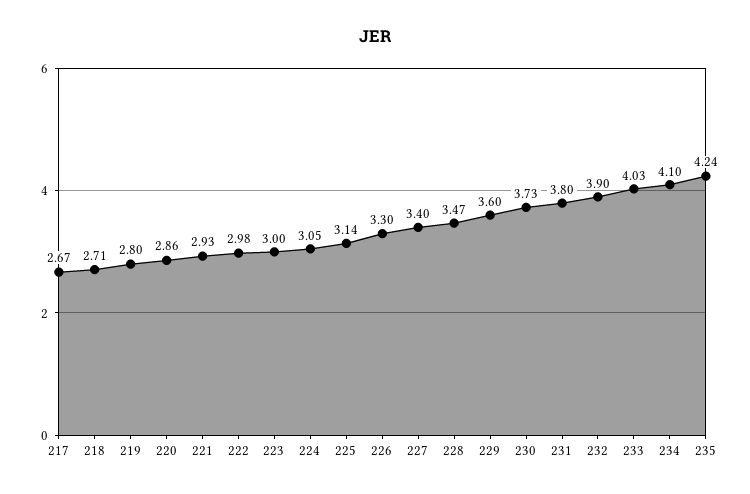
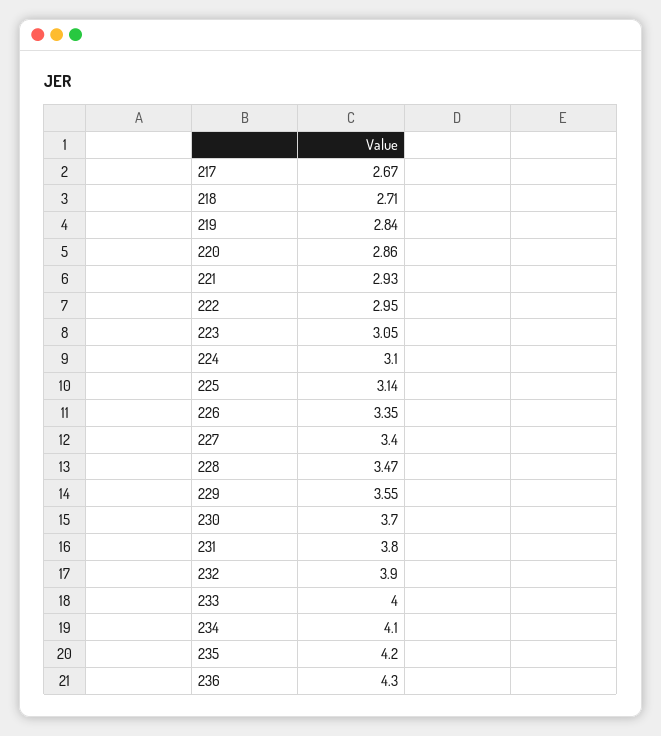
219: 2.8 -> 2.84
222: 2.98 -> 2.95
223: 3 -> 3.05
224: 3.05 -> 3.1
226: 3.3 -> 3.35
229: 3.6 -> 3.55
230: 3.73 -> 3.7
233: 4.03 -> 4
235: 4.24 -> 4.2
236: none -> 4.3

